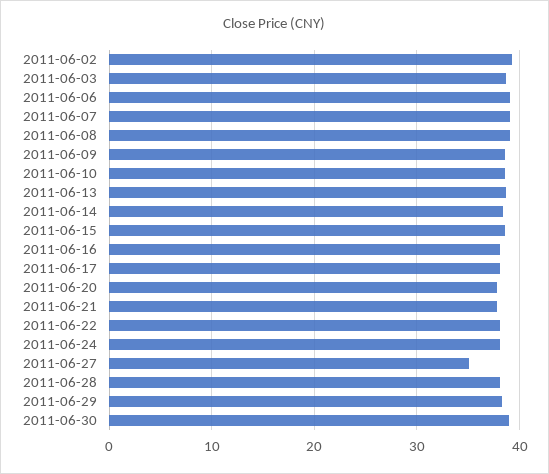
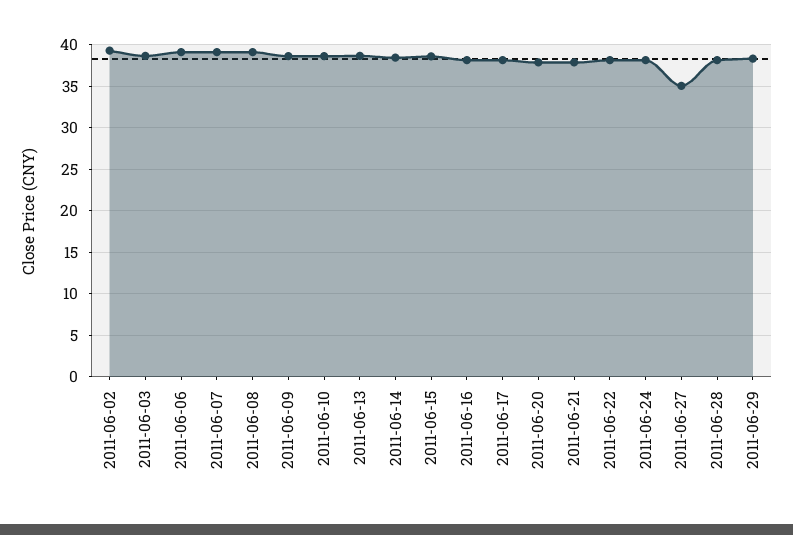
2011-06-30: 39 -> none

